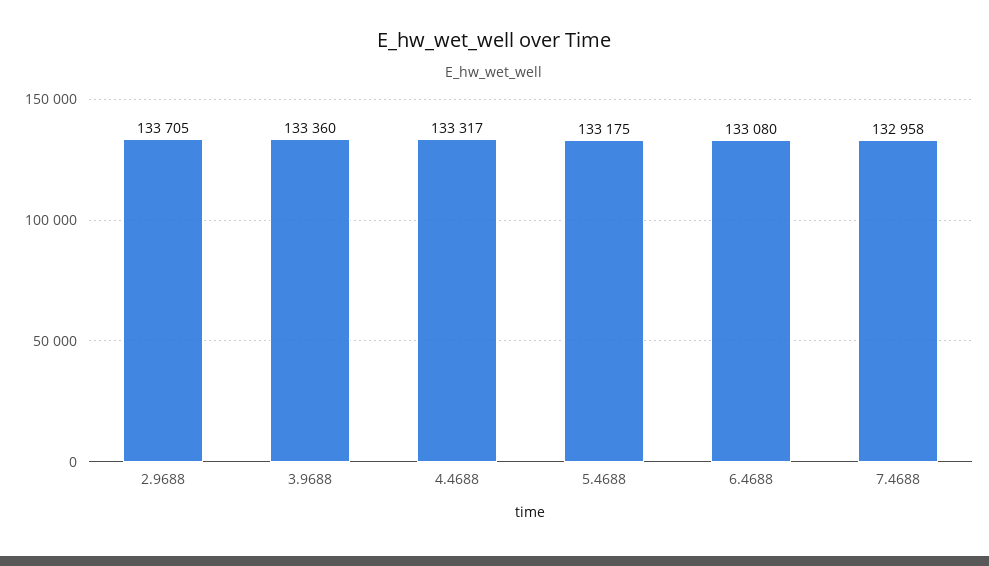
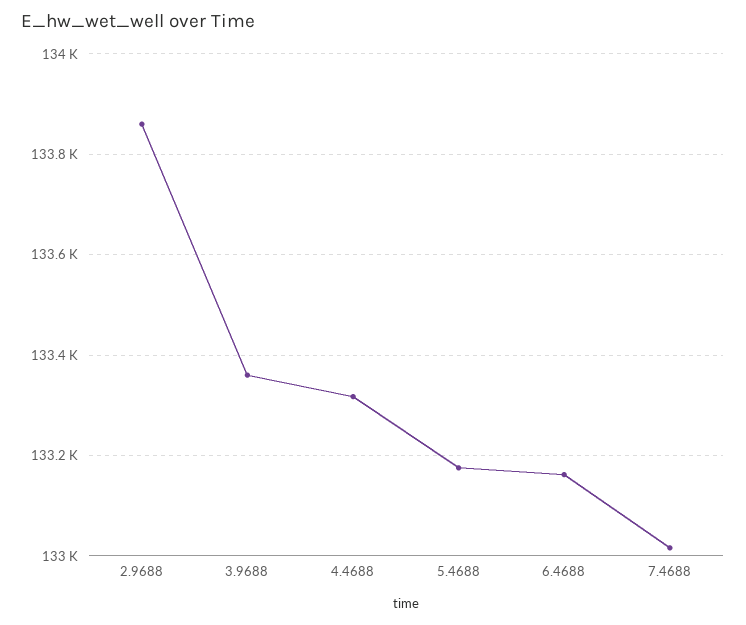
2.9688: 133705 -> 133860
6.4688: 133080 -> 133160
7.4688: 132958 -> 133020

